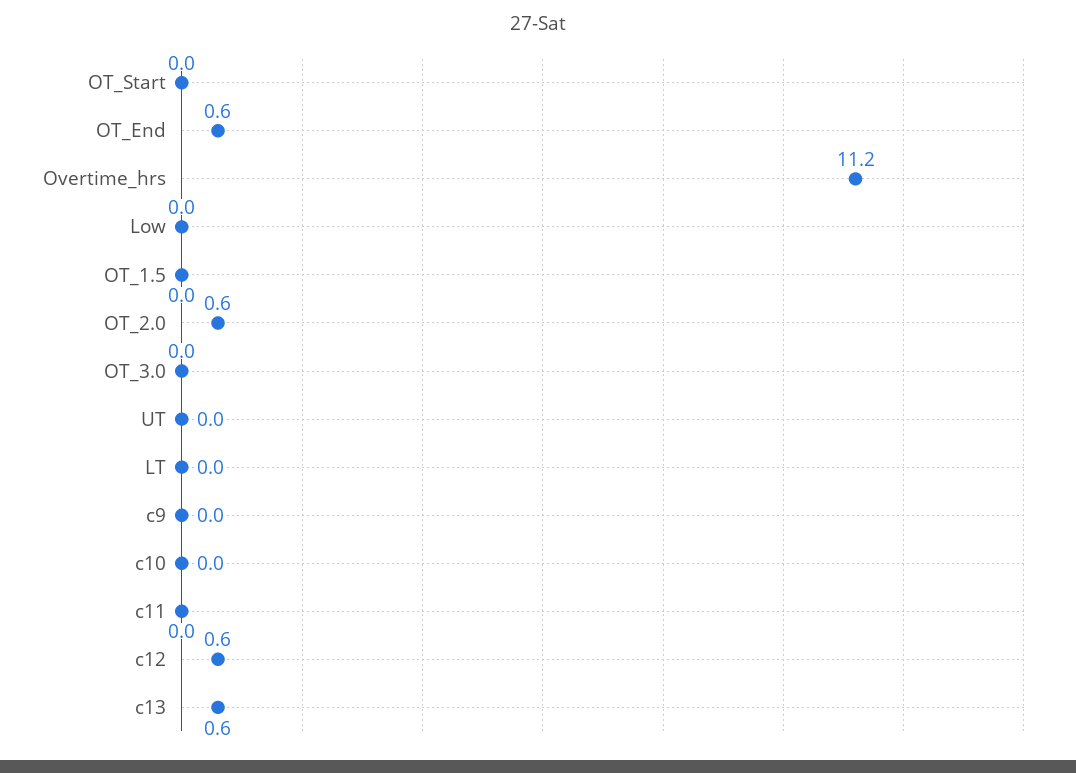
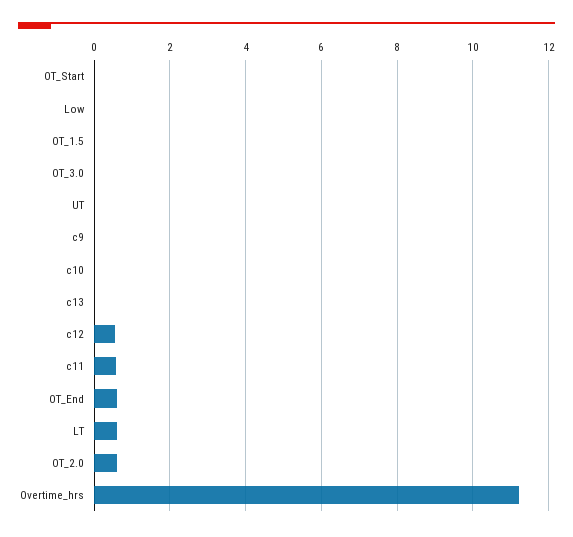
LT: 0 -> 0.6
c11: 0 -> 0.6
c13: 0.6 -> 0

